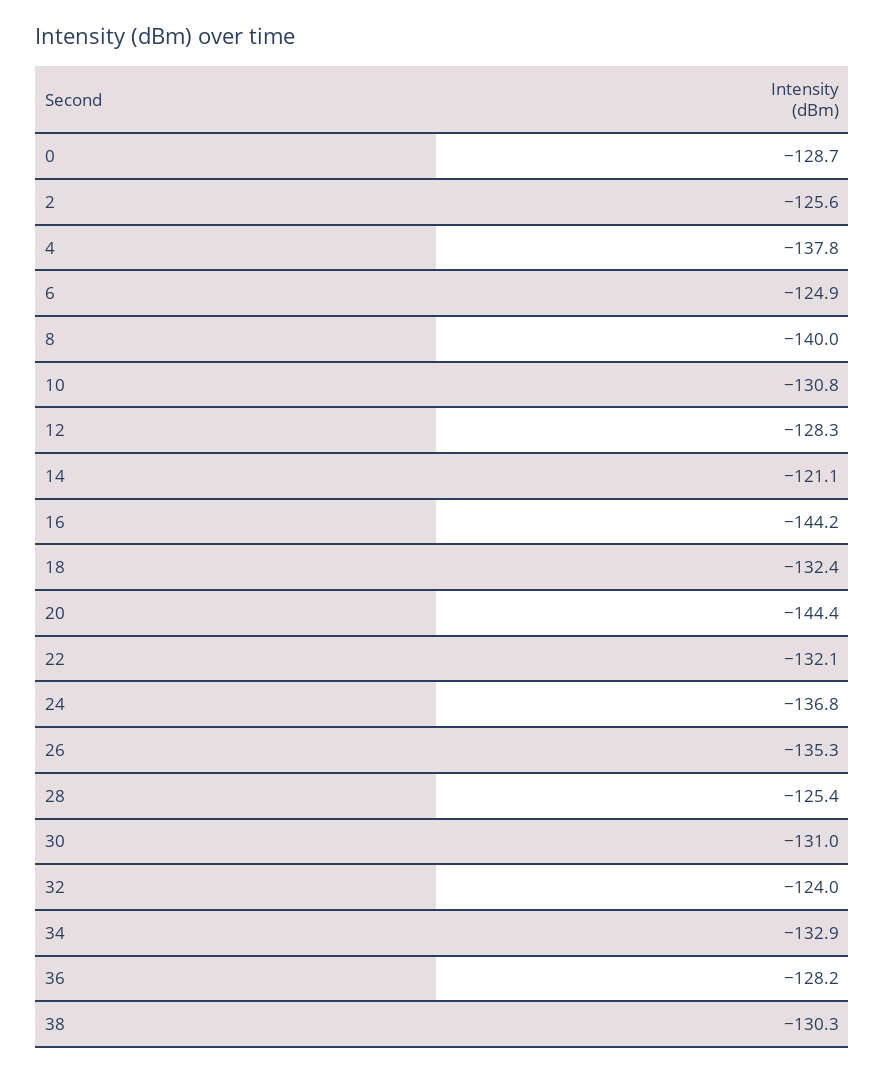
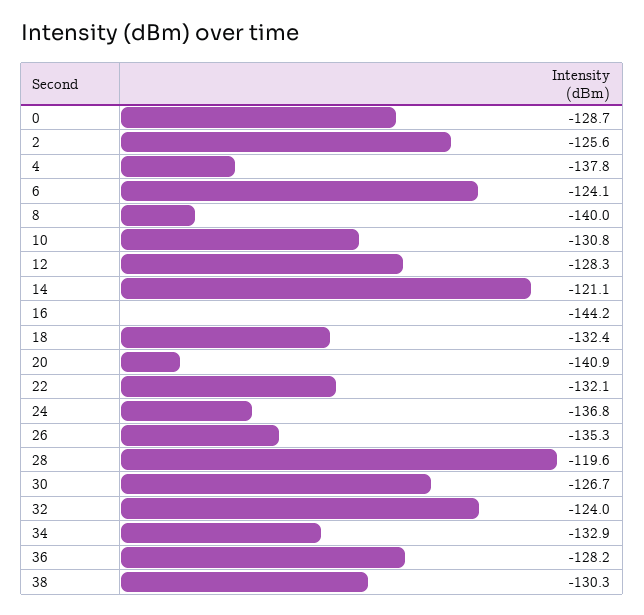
6: -124.9 -> -124.1
20: -144.4 -> -140.9
28: -125.4 -> -119.6
30: -131 -> -126.7

